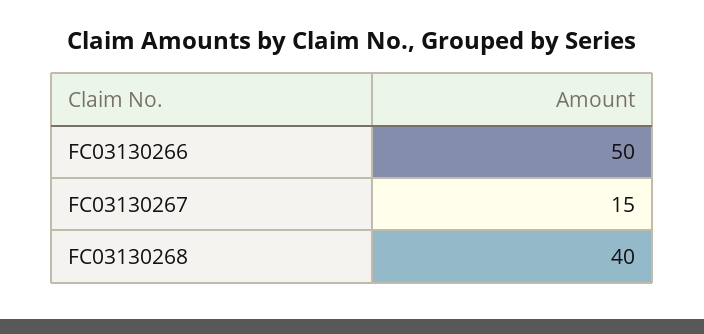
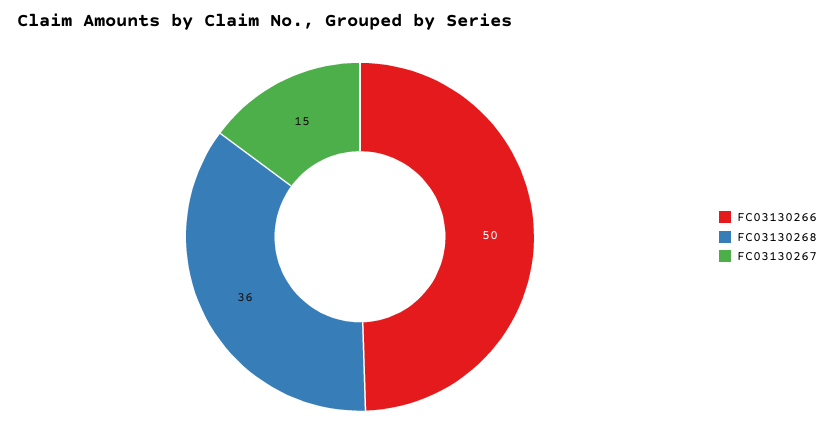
FC03130268: 40 -> 36

